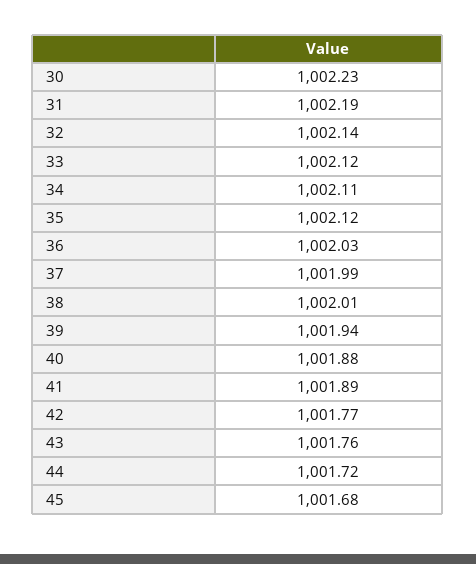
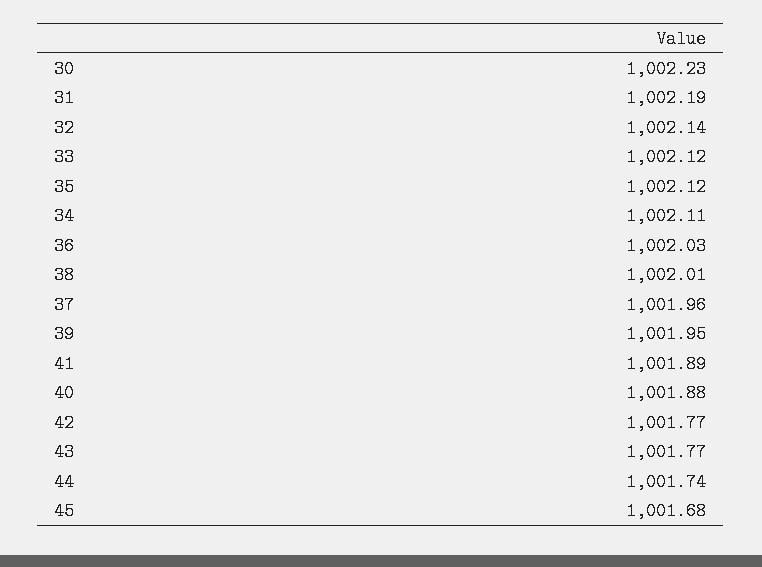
37: 1001.99 -> 1001.96
39: 1001.94 -> 1001.95
43: 1001.76 -> 1001.77
44: 1001.72 -> 1001.74

